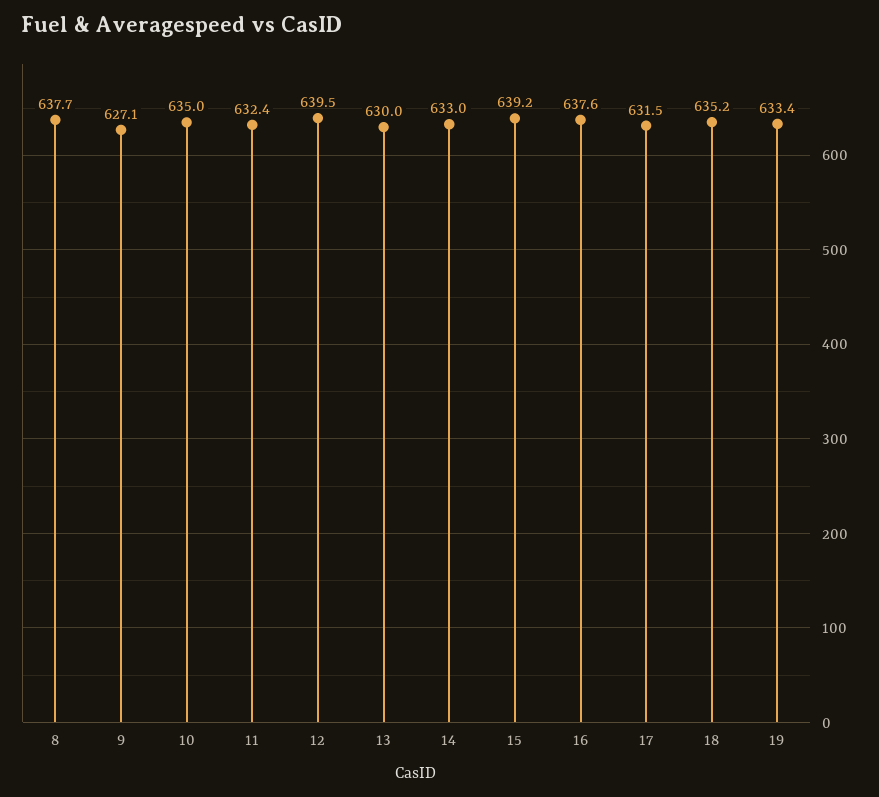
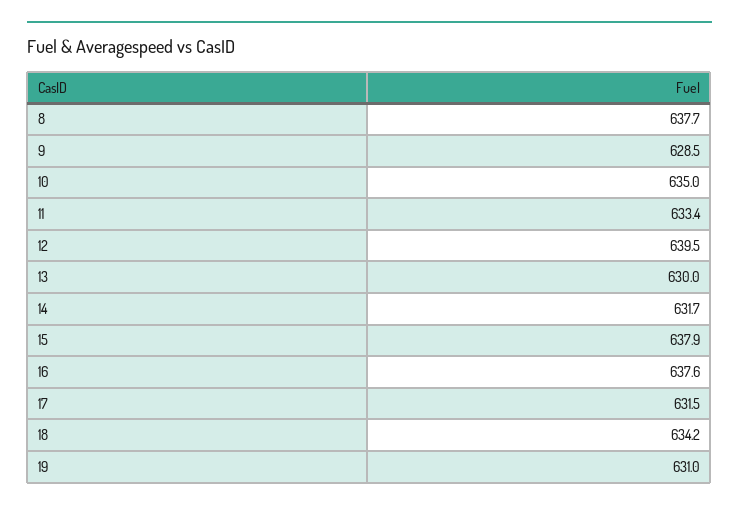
9: 627.1 -> 628.5
11: 632.4 -> 633.4
14: 633 -> 631.7
15: 639.2 -> 637.9
18: 635.2 -> 634.2
19: 633.4 -> 631

